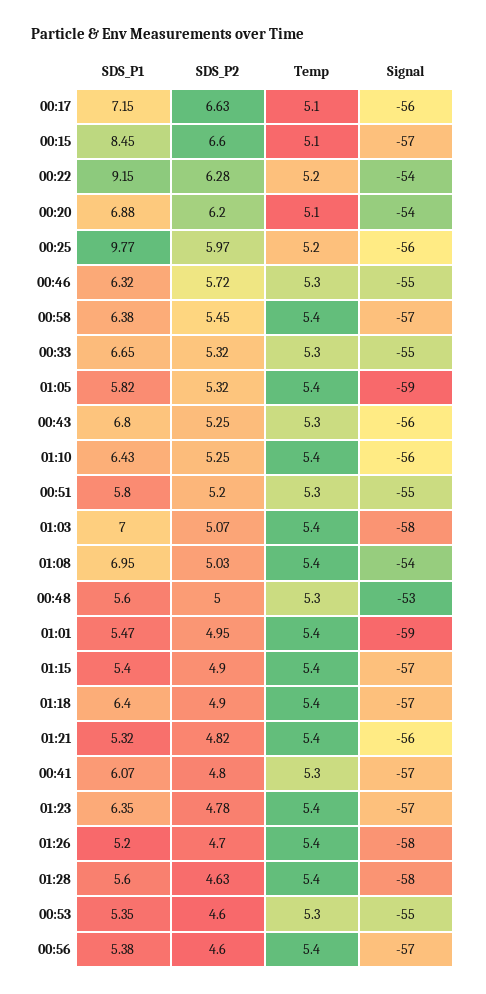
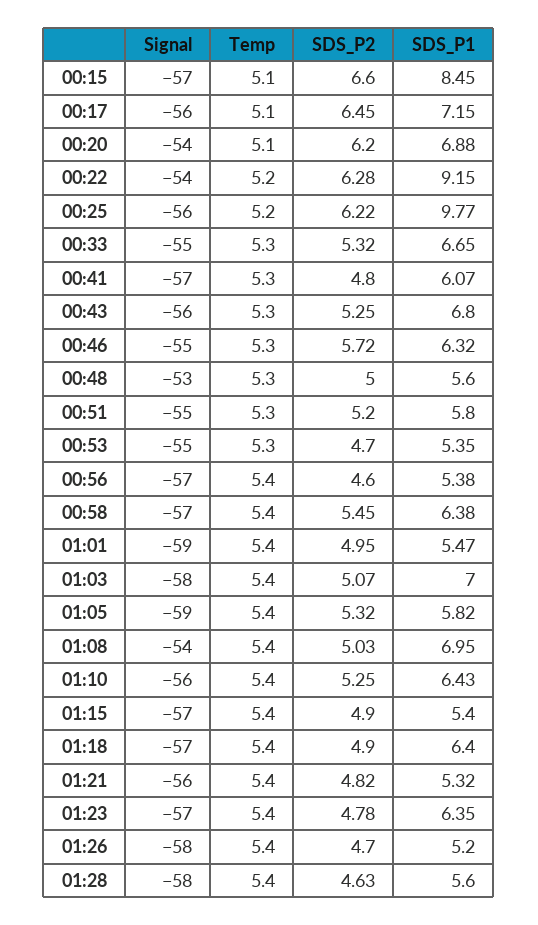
SDS_P2, 00:17: 6.63 -> 6.45
SDS_P2, 00:25: 5.97 -> 6.22
SDS_P2, 00:53: 4.6 -> 4.7

